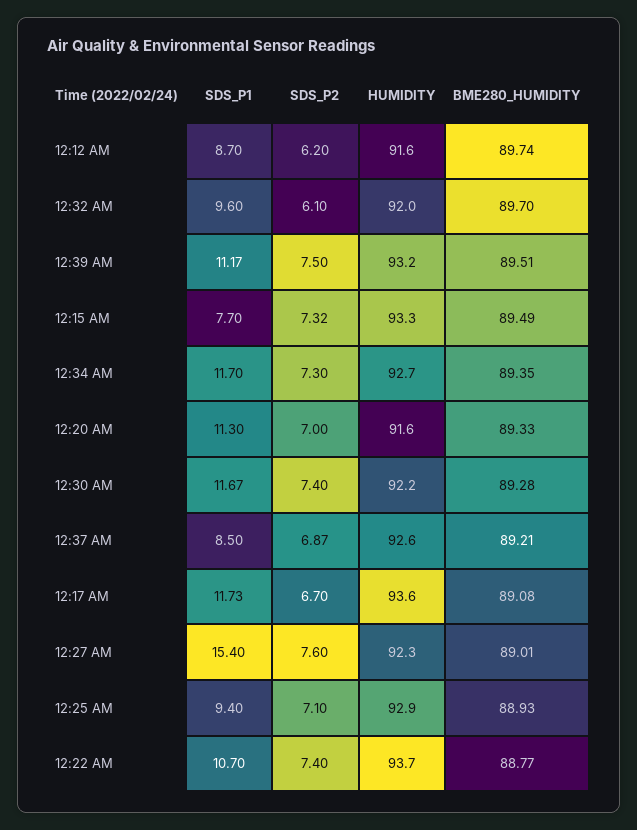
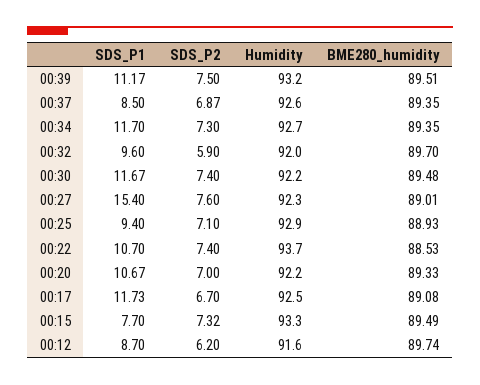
SDS_P2, 12:32 AM: 6.1 -> 5.9
SDS_P1, 12:20 AM: 11.3 -> 10.67
HUMIDITY, 12:20 AM: 91.6 -> 92.2
BME280_HUMIDITY, 12:30 AM: 89.28 -> 89.48
BME280_HUMIDITY, 12:37 AM: 89.21 -> 89.35
HUMIDITY, 12:17 AM: 93.6 -> 92.5
BME280_HUMIDITY, 12:22 AM: 88.77 -> 88.53

